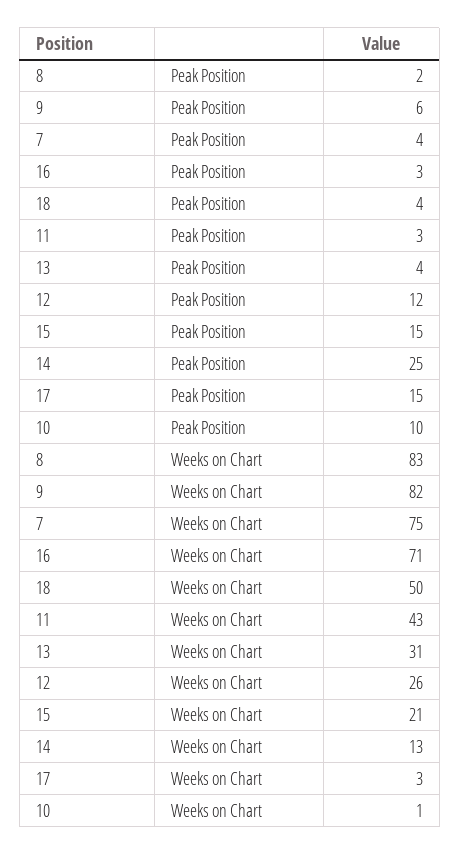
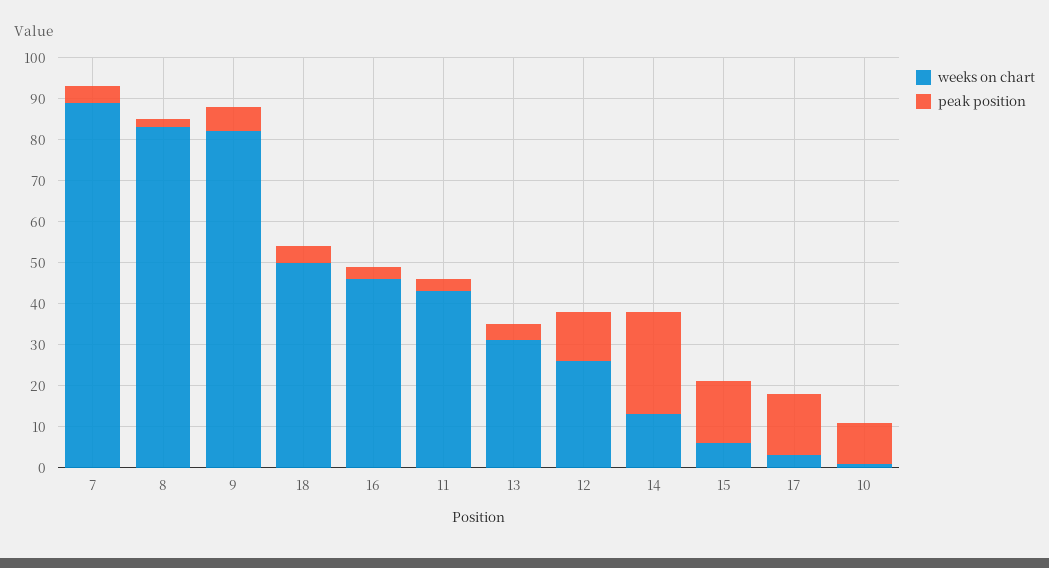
Weeks on Chart, 7: 75 -> 90
Weeks on Chart, 16: 71 -> 45
Weeks on Chart, 15: 21 -> 5

